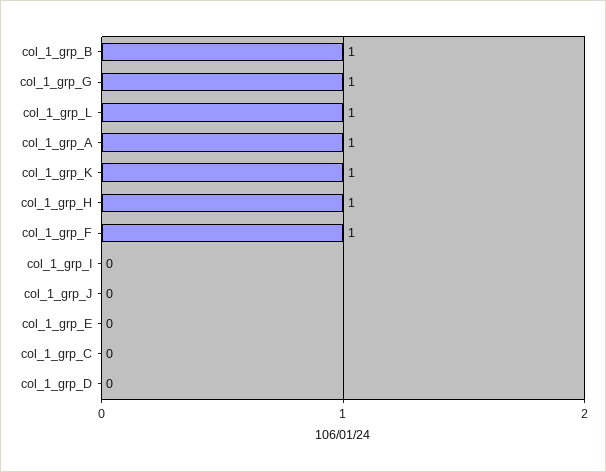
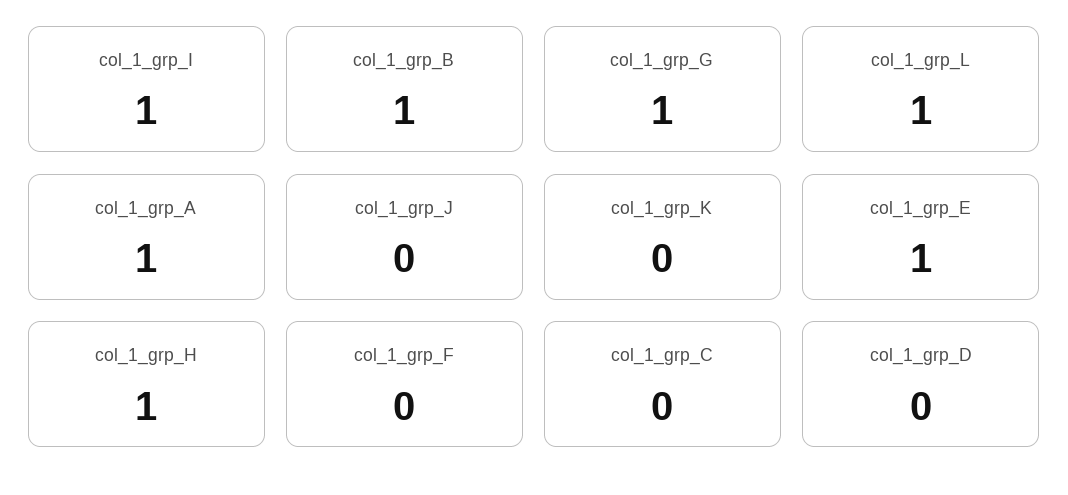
col_1_grp_K: 1 -> 0
col_1_grp_F: 1 -> 0
col_1_grp_I: 0 -> 1
col_1_grp_E: 0 -> 1

